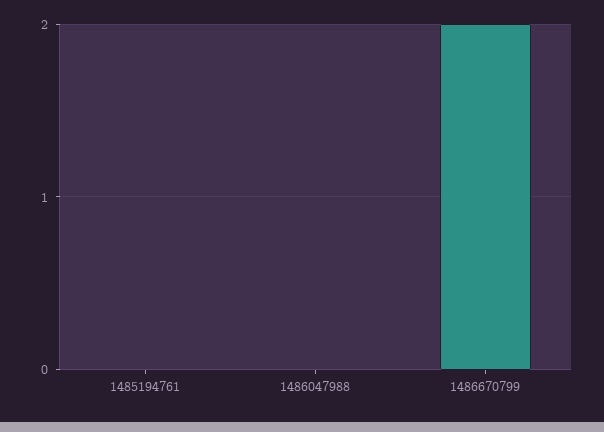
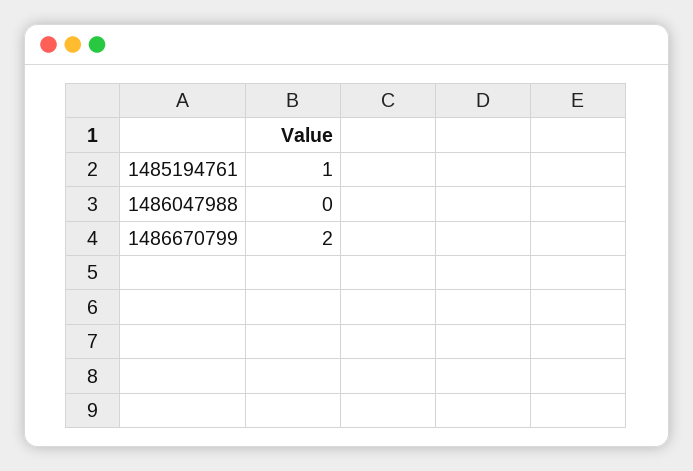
1485194761: 0 -> 1

